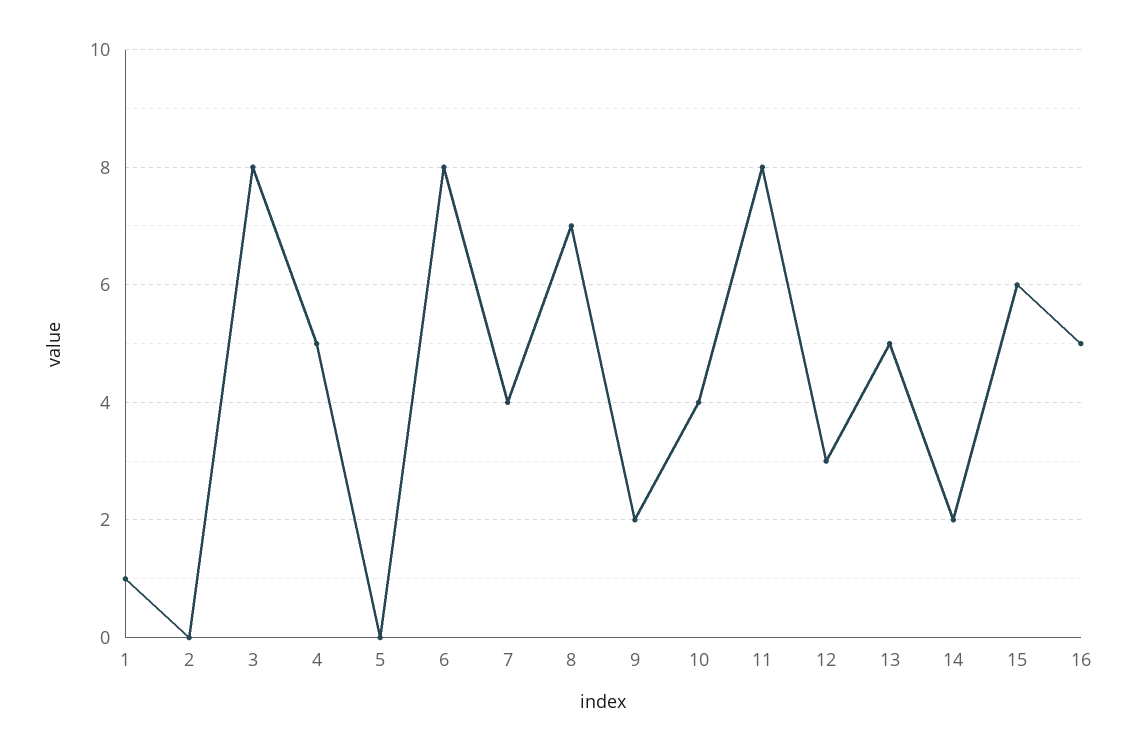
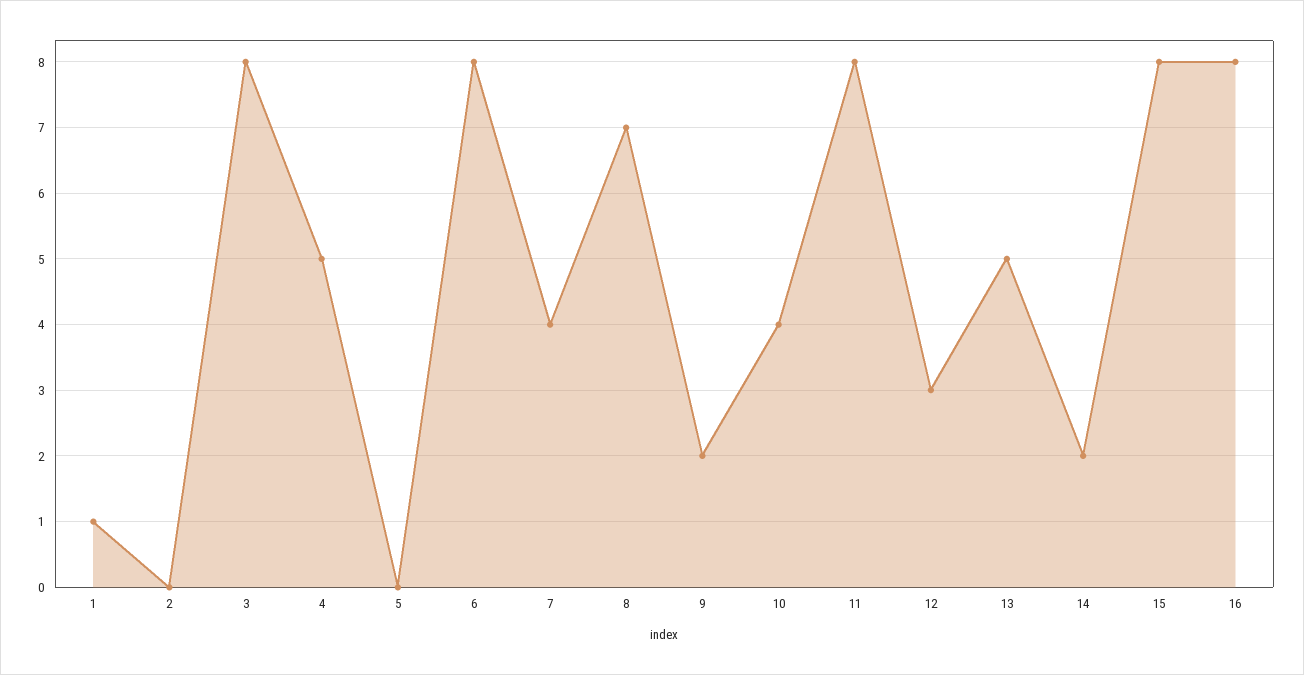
15: 6 -> 8
16: 5 -> 8

